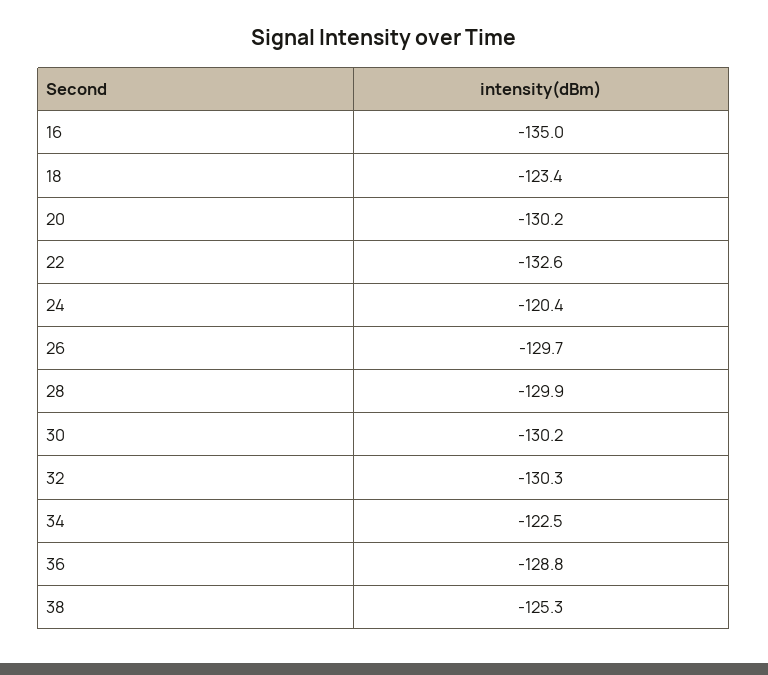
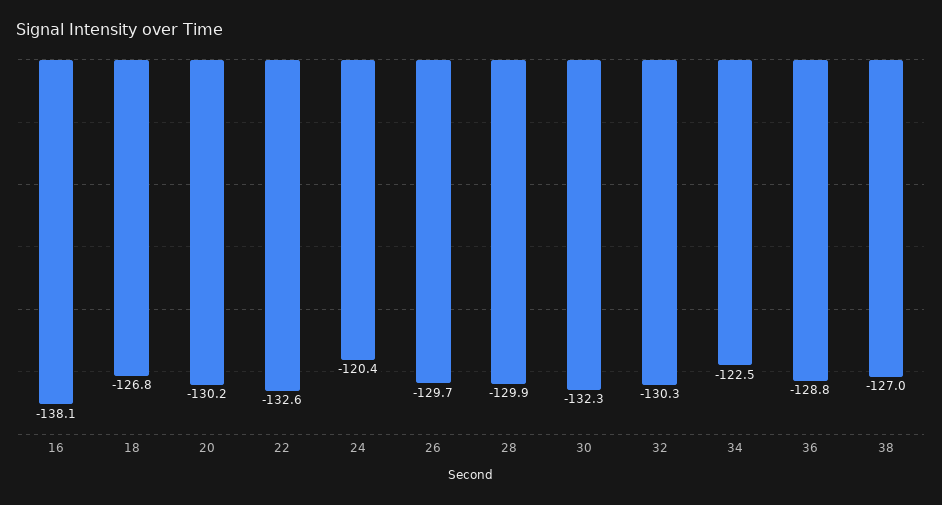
16: -135 -> -138.1
18: -123.4 -> -126.8
30: -130.2 -> -132.3
38: -125.3 -> -127

